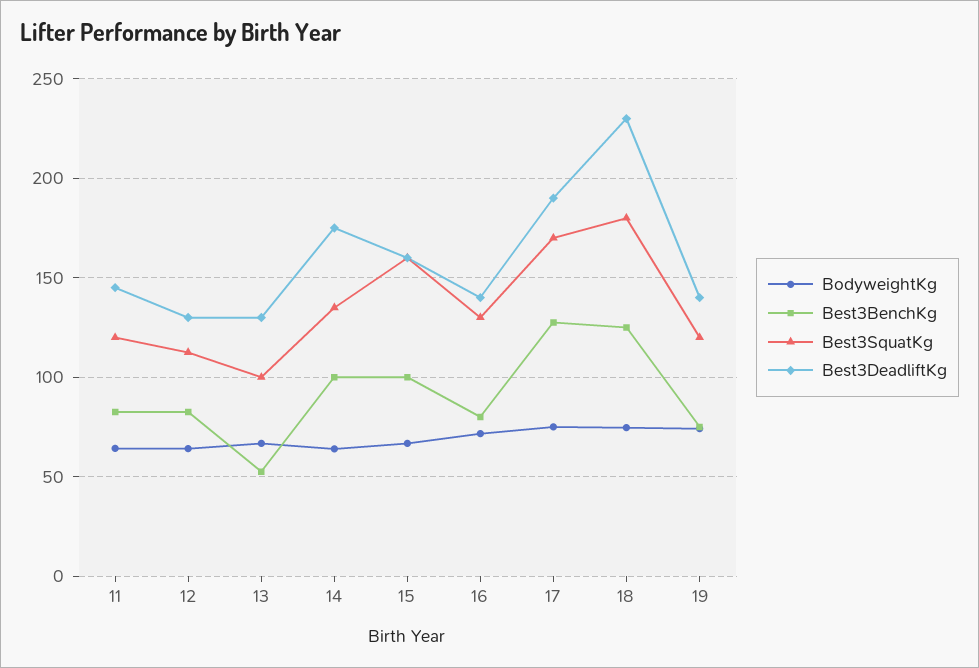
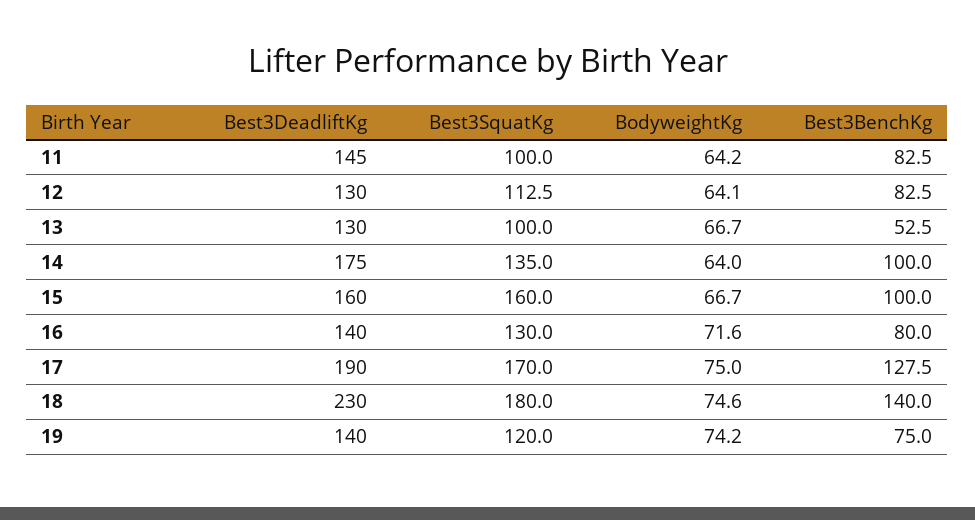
Best3SquatKg, 11: 120 -> 100
Best3BenchKg, 18: 125 -> 140

